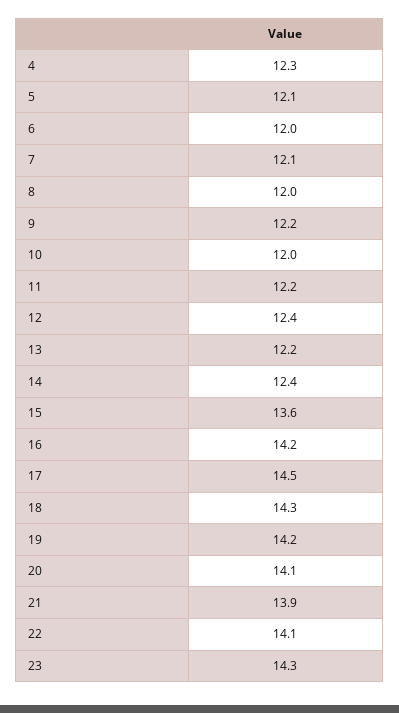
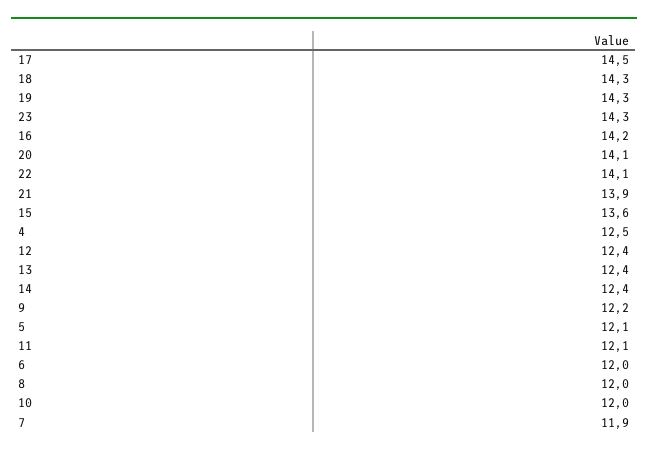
4: 12.3 -> 12.5
7: 12.1 -> 11.9
11: 12.2 -> 12.1
13: 12.2 -> 12.4
19: 14.2 -> 14.3

